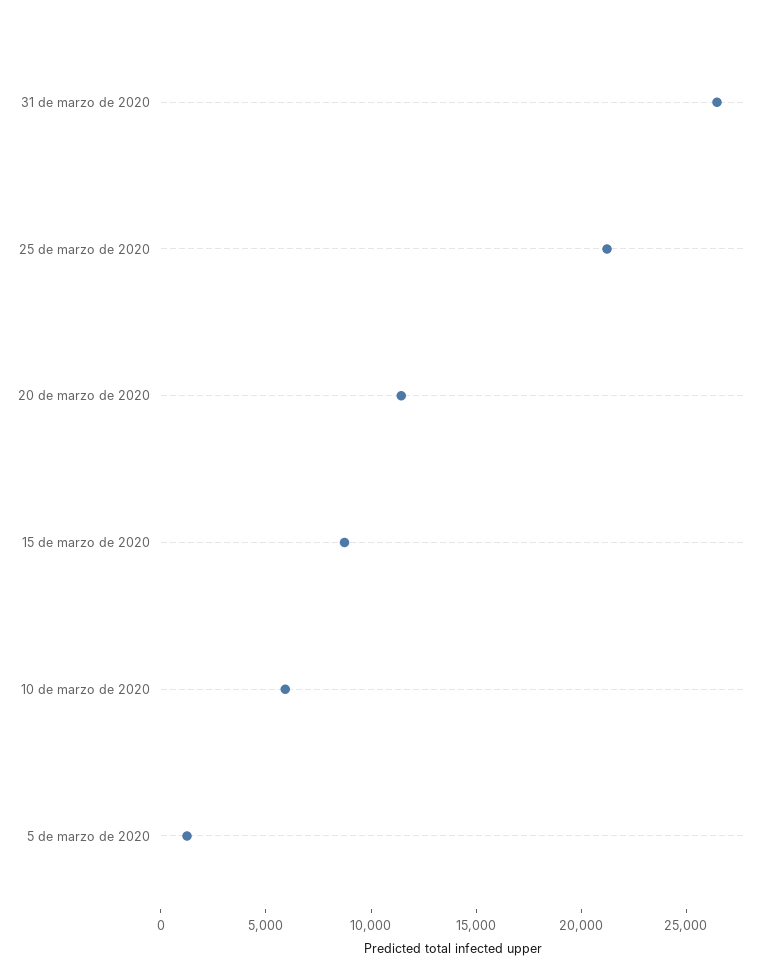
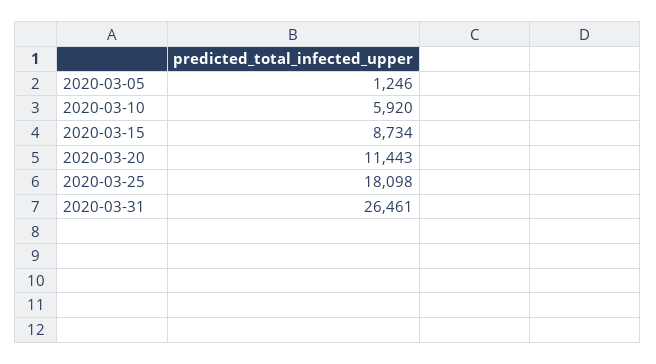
25 de marzo de 2020: 21000 -> 18098

